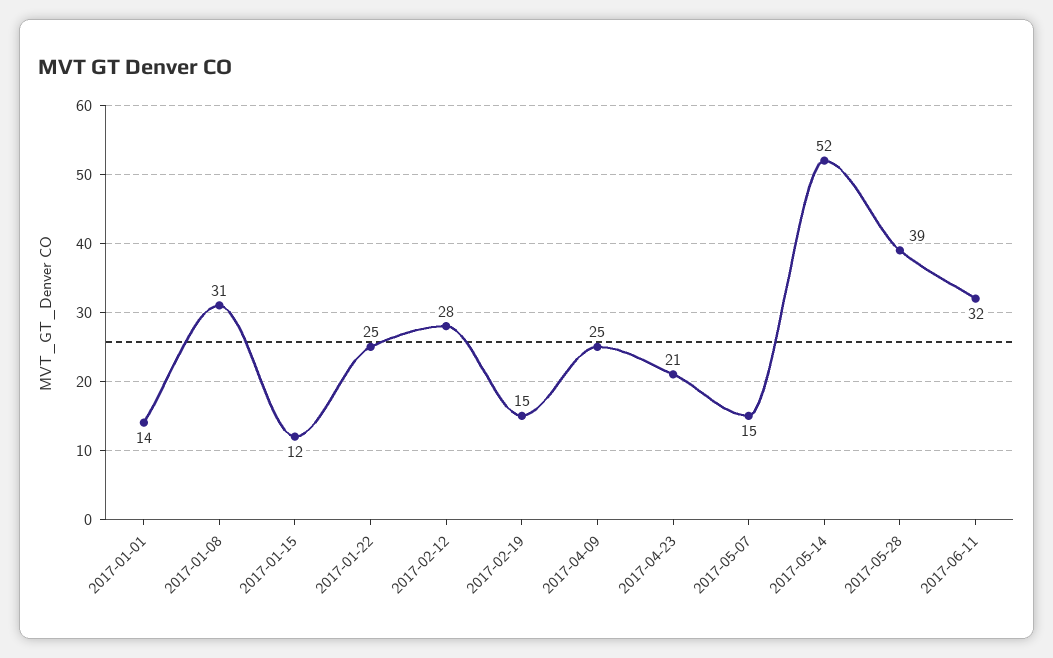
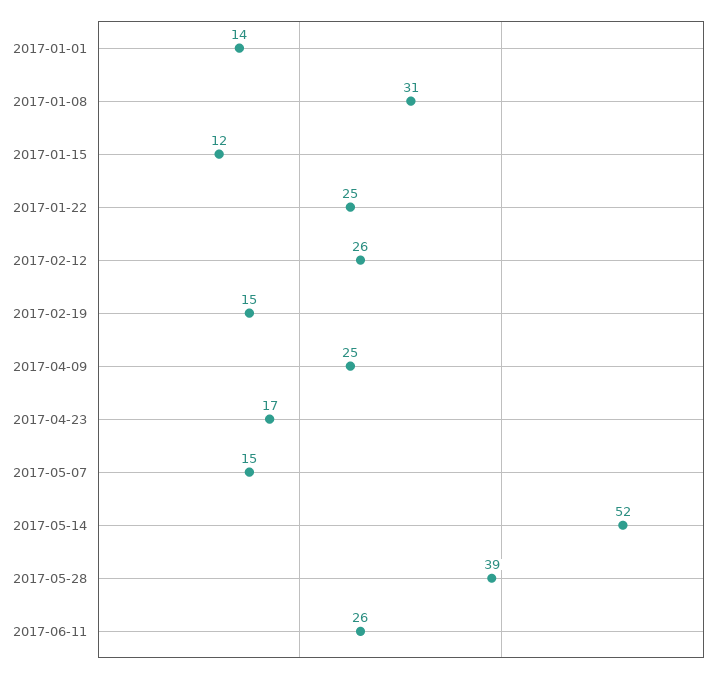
2017-02-12: 28 -> 26
2017-04-23: 21 -> 17
2017-06-11: 32 -> 26

